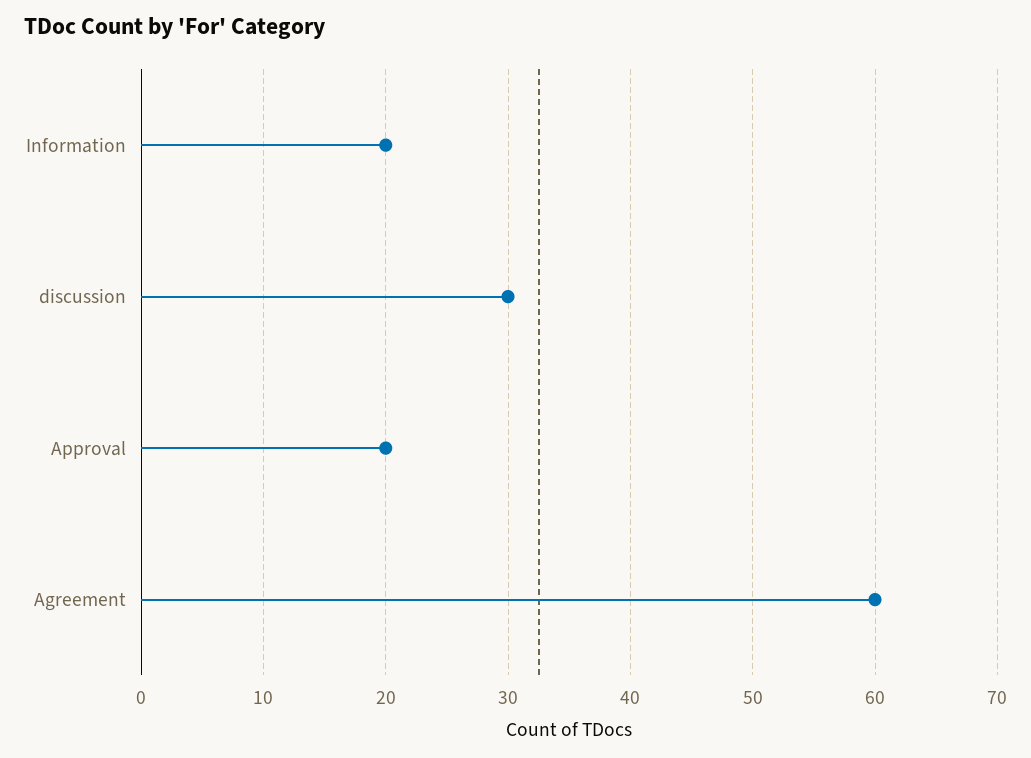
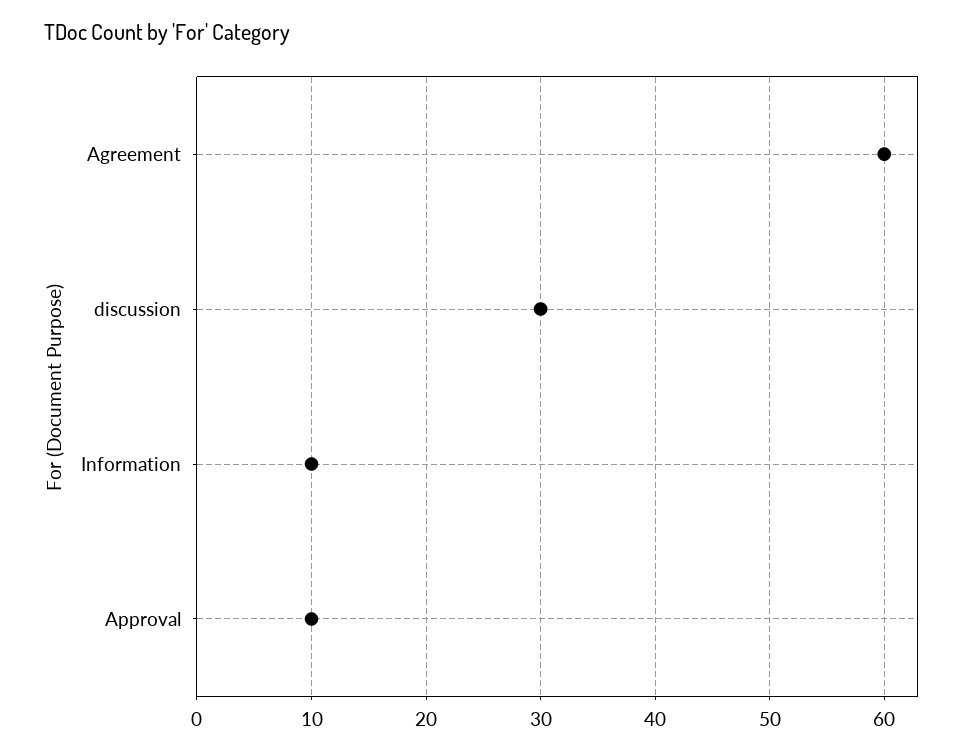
Information: 20 -> 10
Approval: 20 -> 10

